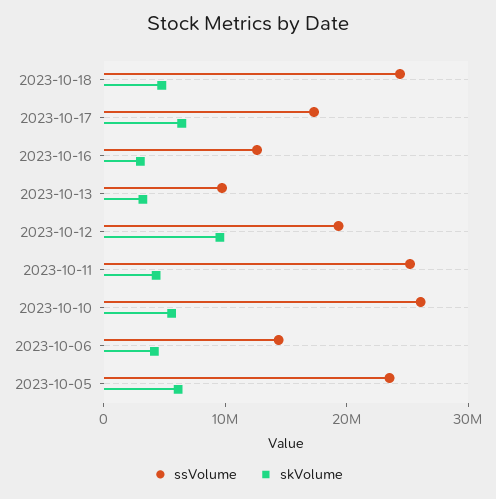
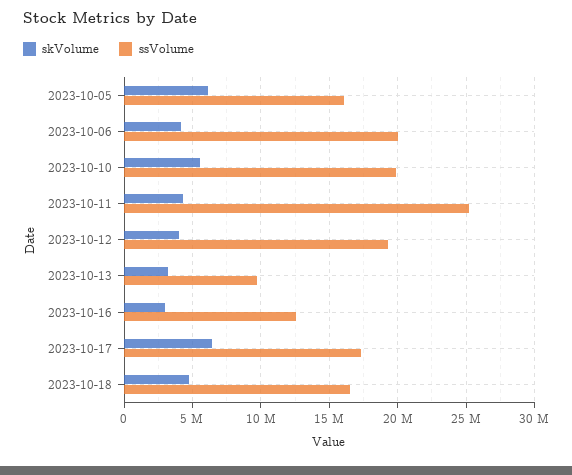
ssVolume, 2023-10-18: 24000000 -> 16500000
skVolume, 2023-10-12: 10000000 -> 4000000
ssVolume, 2023-10-10: 26000000 -> 20000000
ssVolume, 2023-10-06: 14000000 -> 20000000
ssVolume, 2023-10-05: 24000000 -> 16000000

